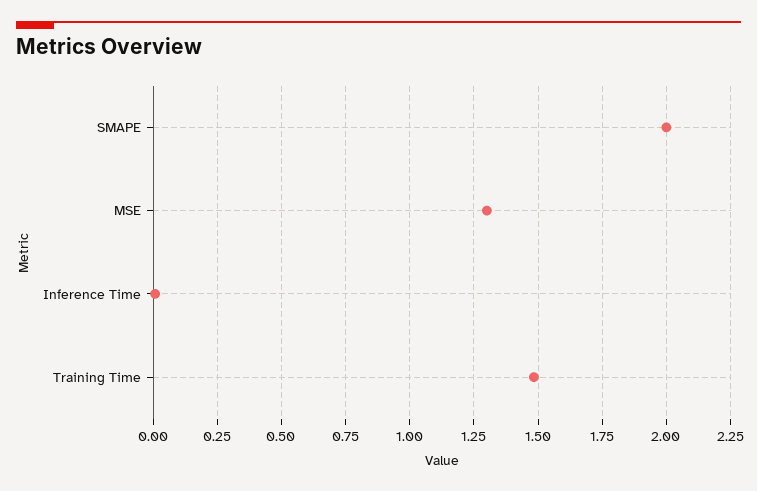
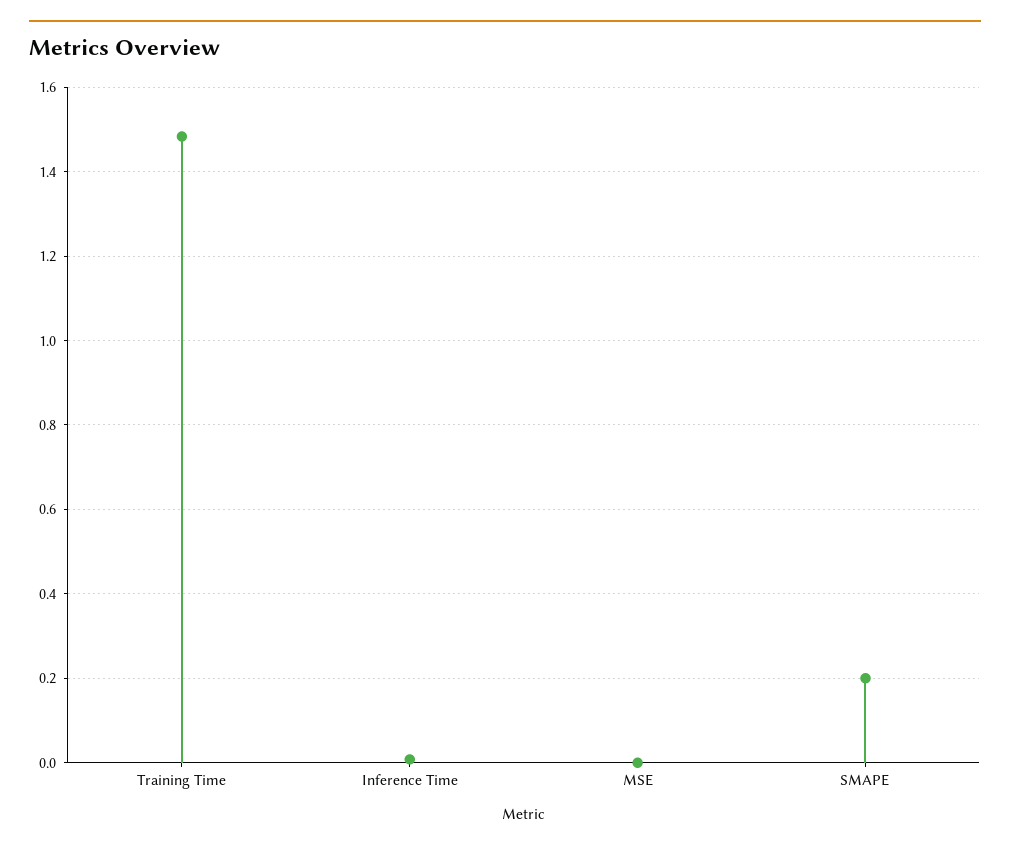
SMAPE: 2 -> 0.2
MSE: 1.3 -> 0

